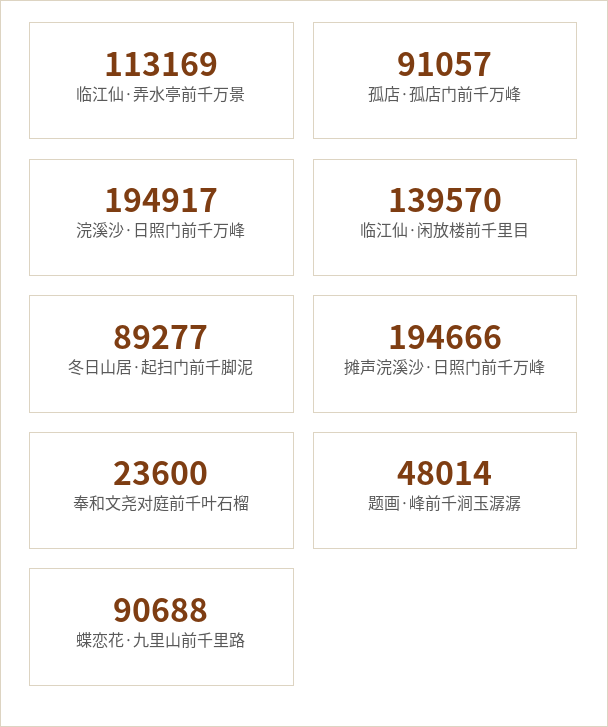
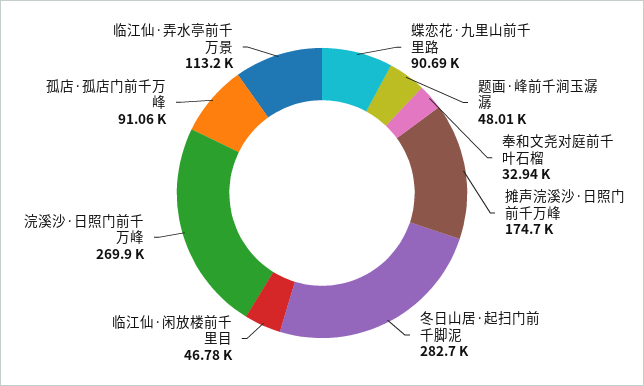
浣溪沙·日照门前千万峰: 194917 -> 269900
临江仙·闲放楼前千里目: 139570 -> 46780
冬日山居·起扫门前千脚泥: 89277 -> 282700
摊声浣溪沙·日照门前千万峰: 194666 -> 174700
奉和文尧对庭前千叶石榴: 23600 -> 32940

